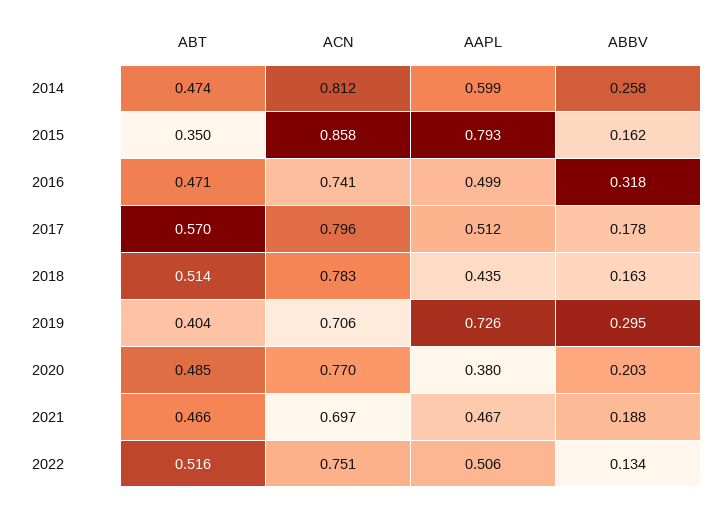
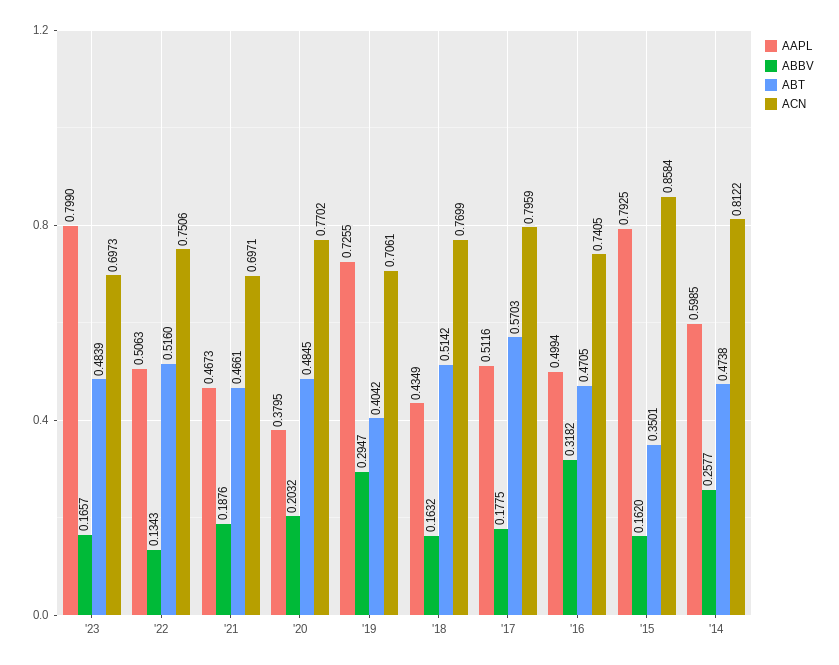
ACN, 2018: 0.783 -> 0.7699
AAPL, '23: none -> 0.799
ABBV, '23: none -> 0.1657
ABT, '23: none -> 0.4839
ACN, '23: none -> 0.6973

